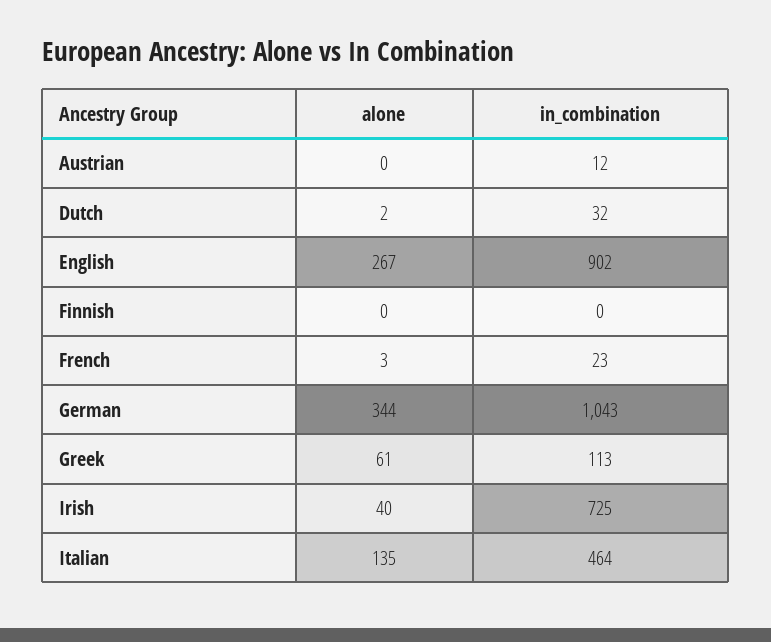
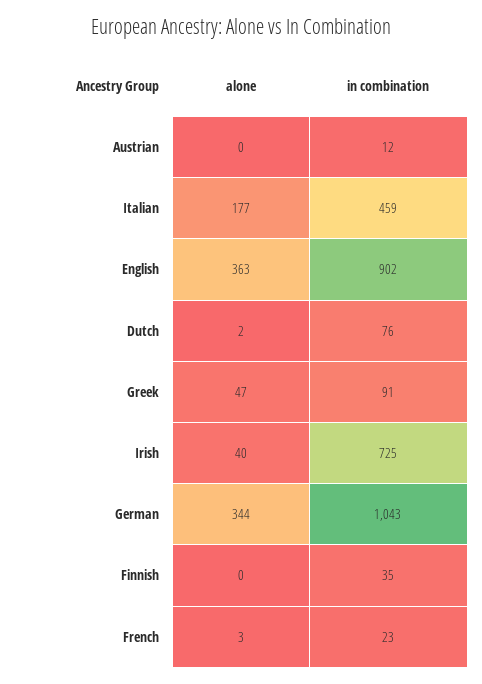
in_combination, Dutch: 32 -> 76
alone, English: 267 -> 363
in_combination, Finnish: 0 -> 35
alone, Greek: 61 -> 47
in_combination, Greek: 113 -> 91
alone, Italian: 135 -> 177
in_combination, Italian: 464 -> 459

